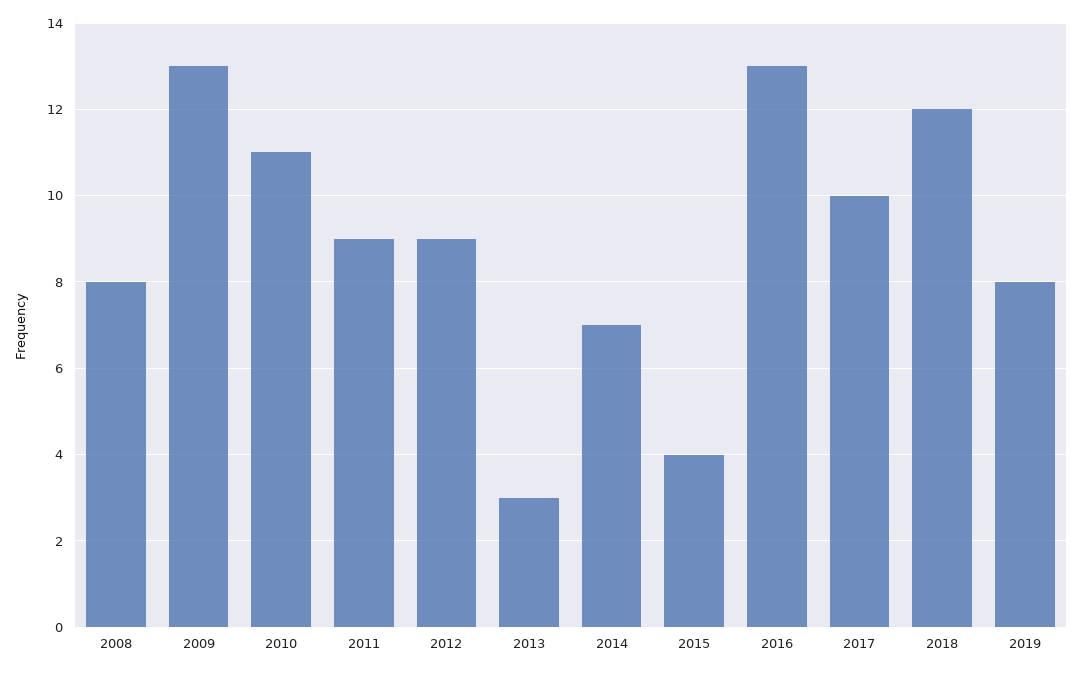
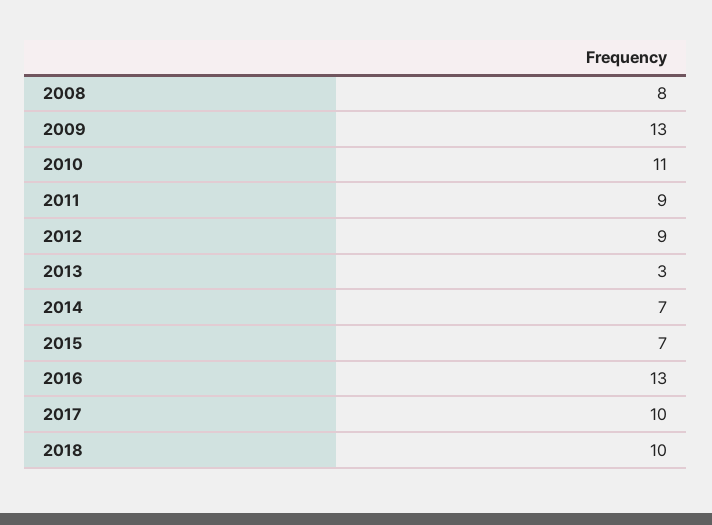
2015: 4 -> 7
2018: 12 -> 10
2019: 8 -> none

